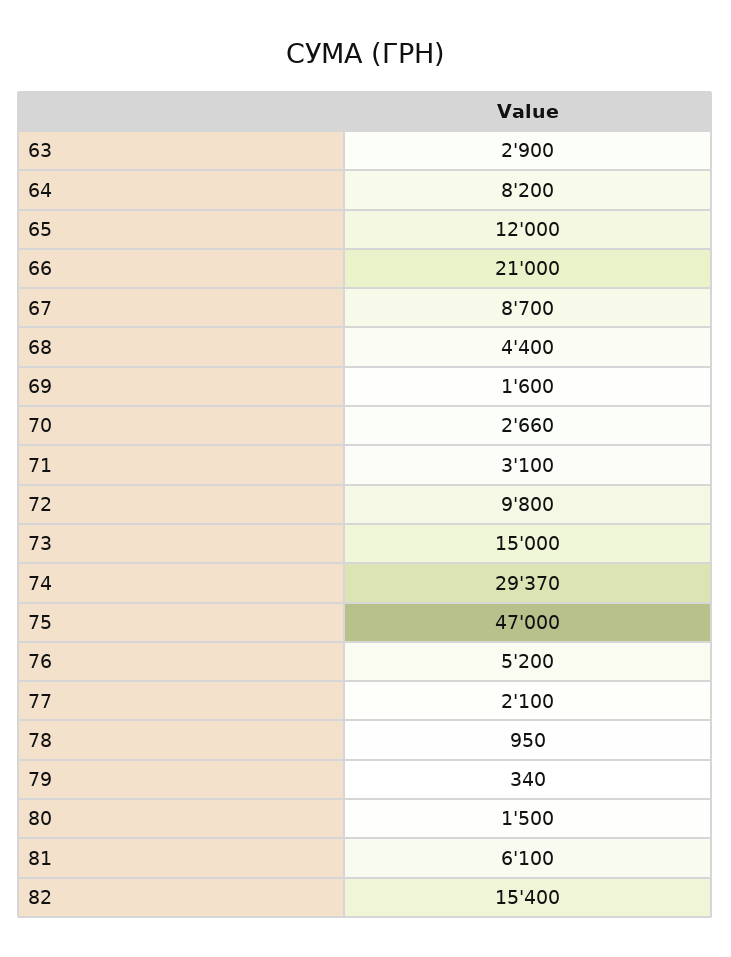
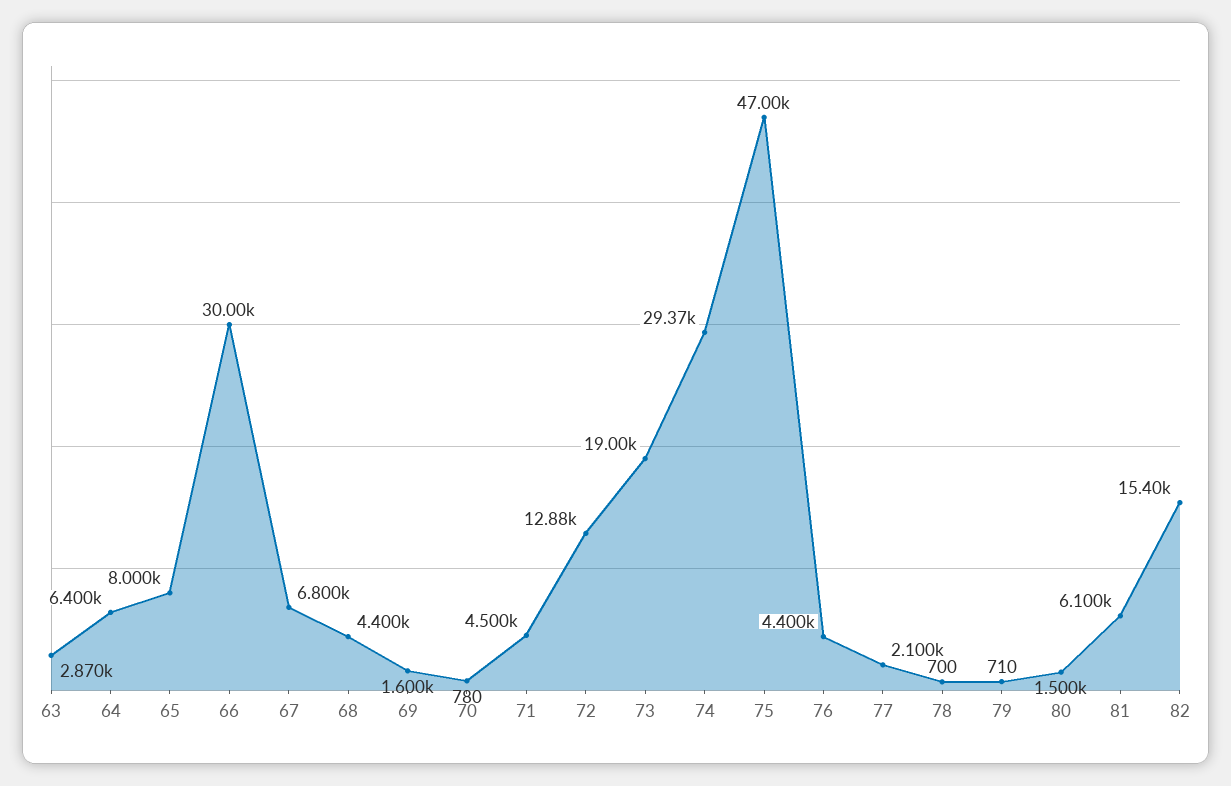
63: 2900 -> 2870
64: 8200 -> 6400
65: 12000 -> 8000
66: 21000 -> 30000
67: 8700 -> 6800
70: 2660 -> 780
71: 3100 -> 4500
72: 9800 -> 12880
73: 15000 -> 19000
76: 5200 -> 4400
78: 950 -> 700
79: 340 -> 710

